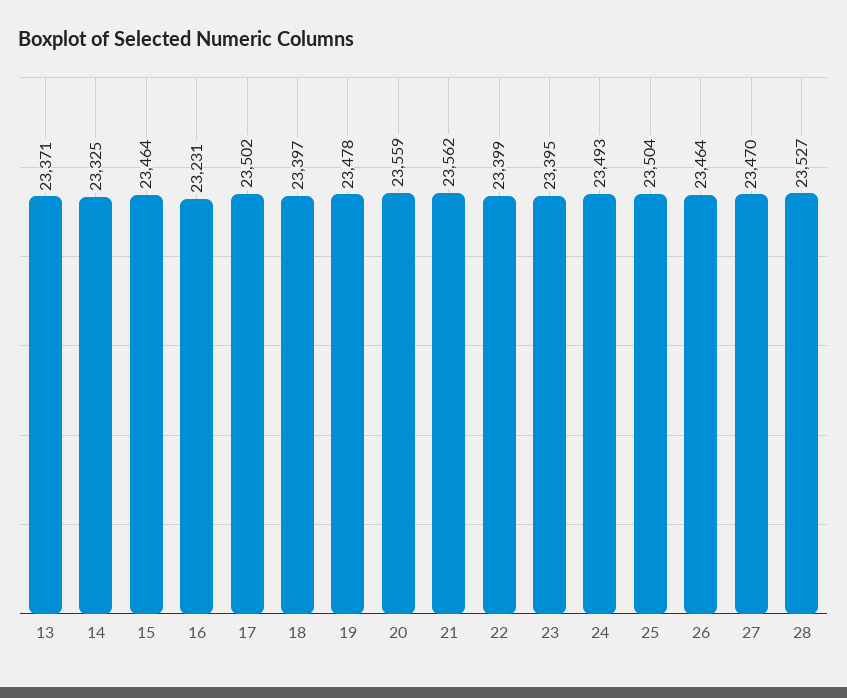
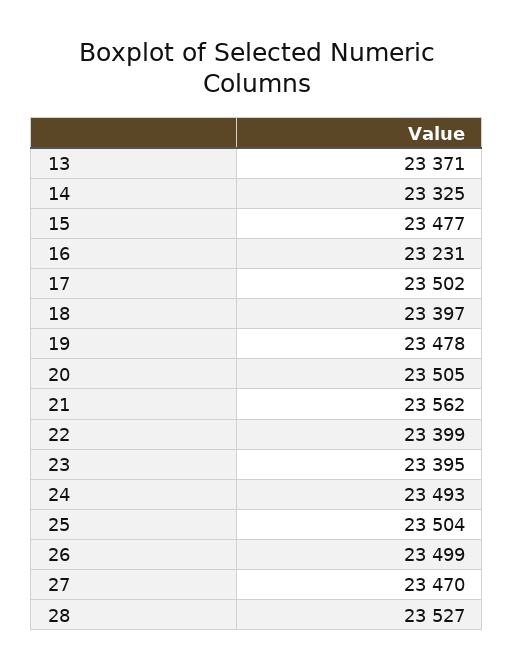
15: 23464 -> 23477
20: 23559 -> 23505
26: 23464 -> 23499

